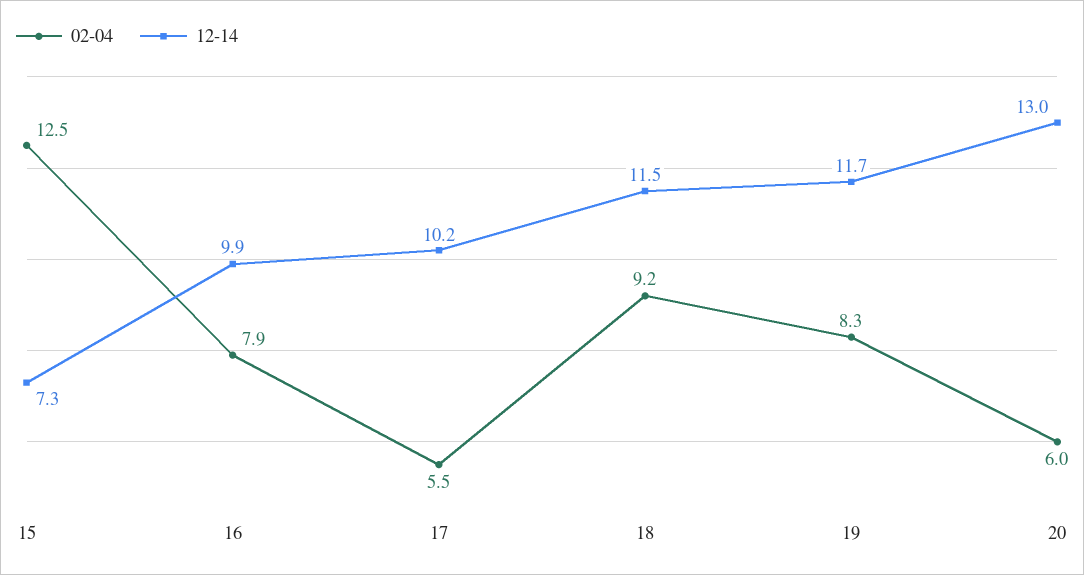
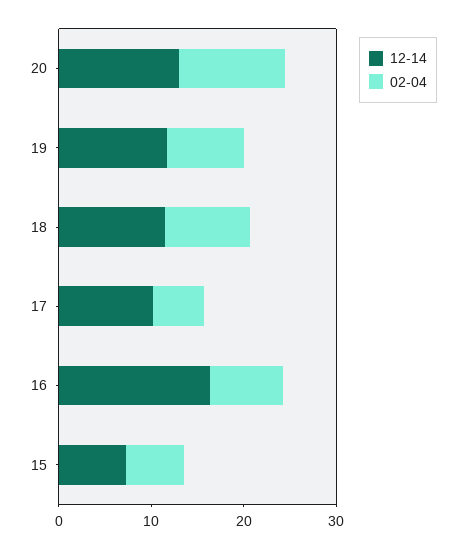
02-04, 15: 12.5 -> 6
12-14, 16: 9.9 -> 16
02-04, 20: 6 -> 12

